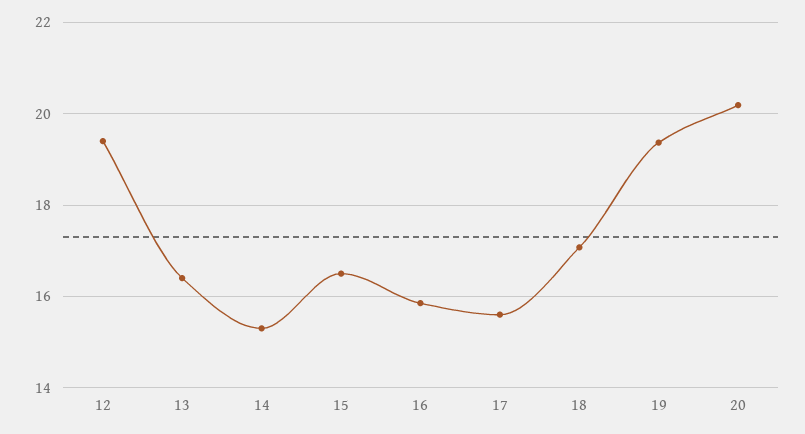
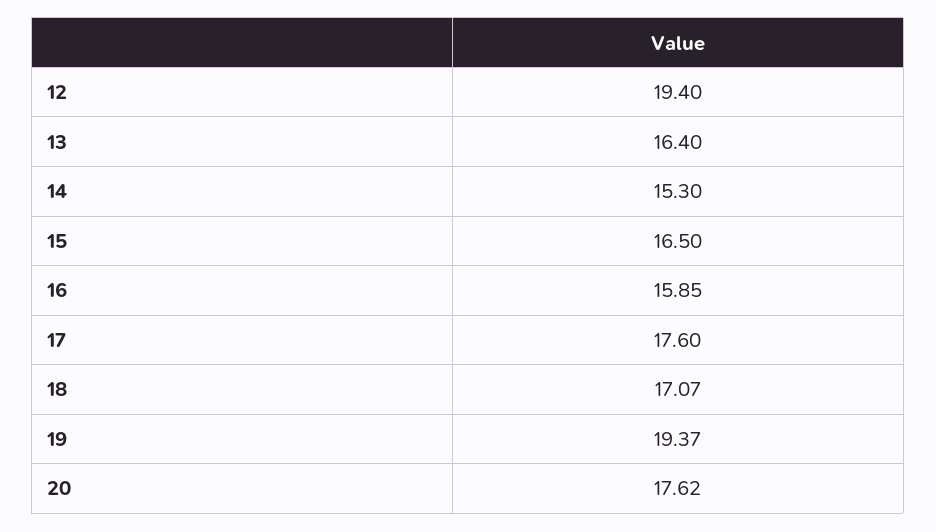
17: 15.6 -> 17.6
20: 20.2 -> 17.62

